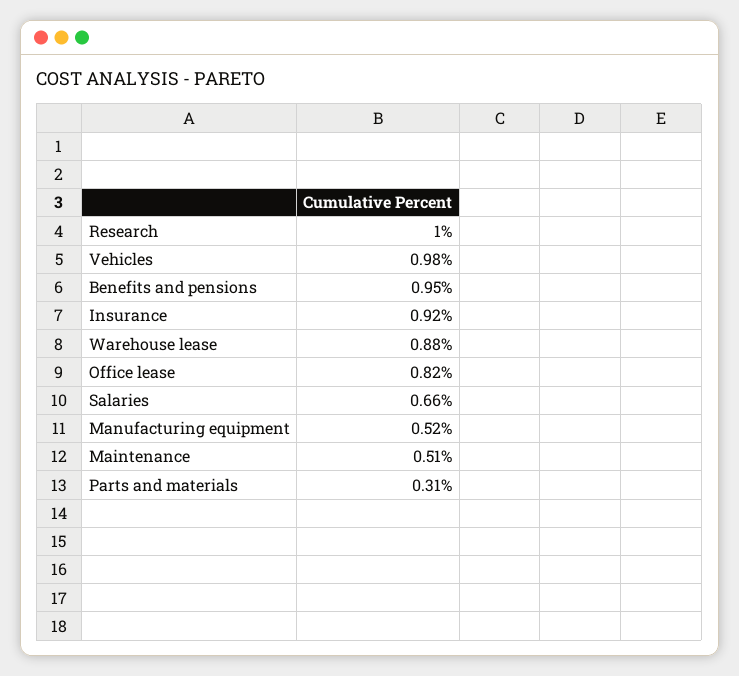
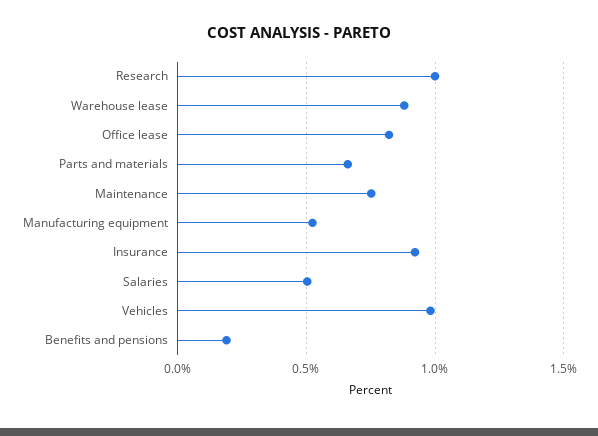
Benefits and pensions: 0.95 -> 0.2
Salaries: 0.66 -> 0.5
Maintenance: 0.51 -> 0.75
Parts and materials: 0.31 -> 0.65

